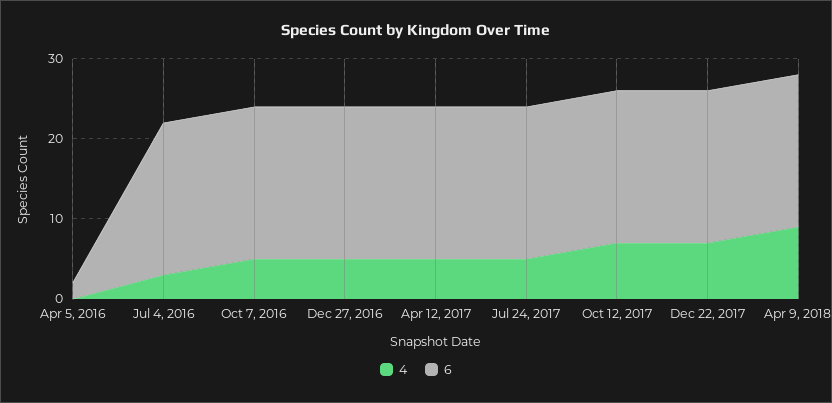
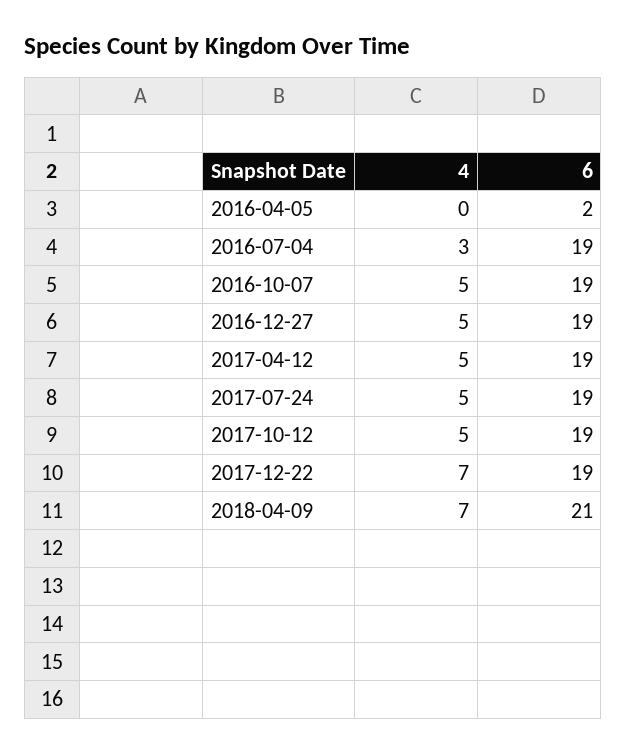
4, Oct 12, 2017: 7 -> 5
4, Apr 9, 2018: 9 -> 7
6, Apr 9, 2018: 19 -> 21

